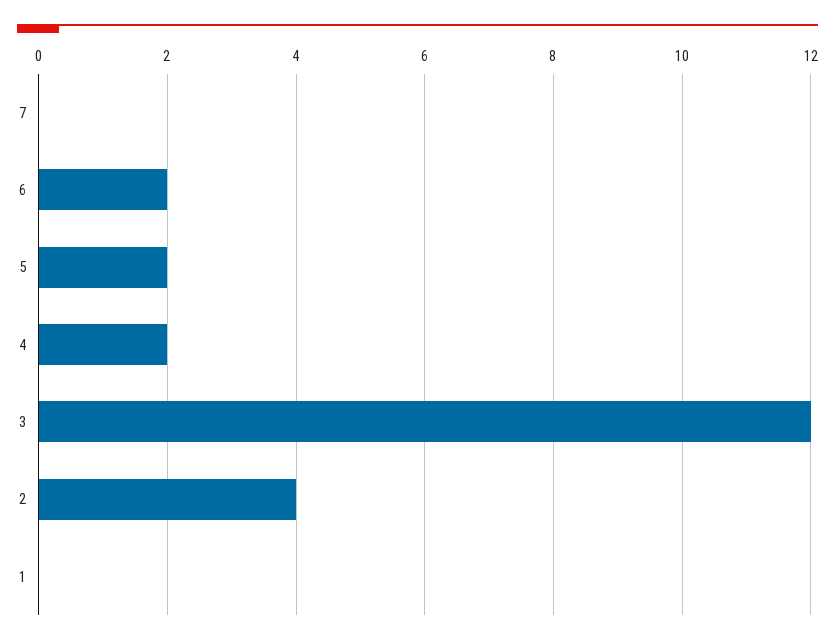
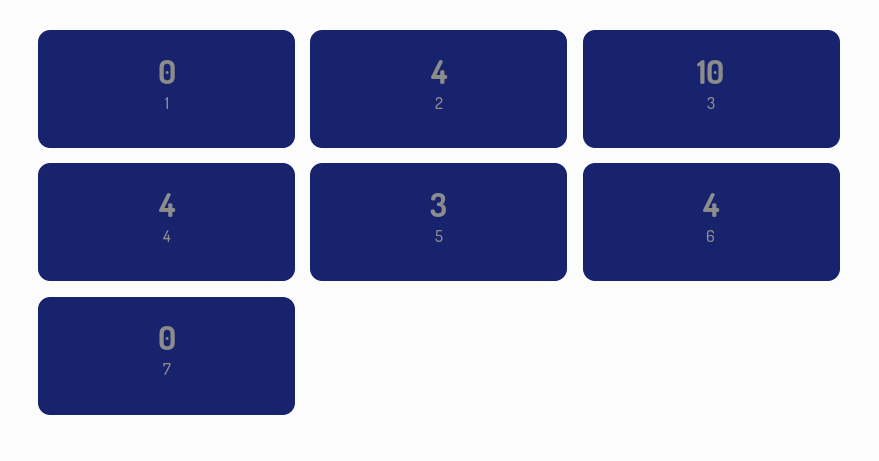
6: 2 -> 4
5: 2 -> 3
4: 2 -> 4
3: 12 -> 10

